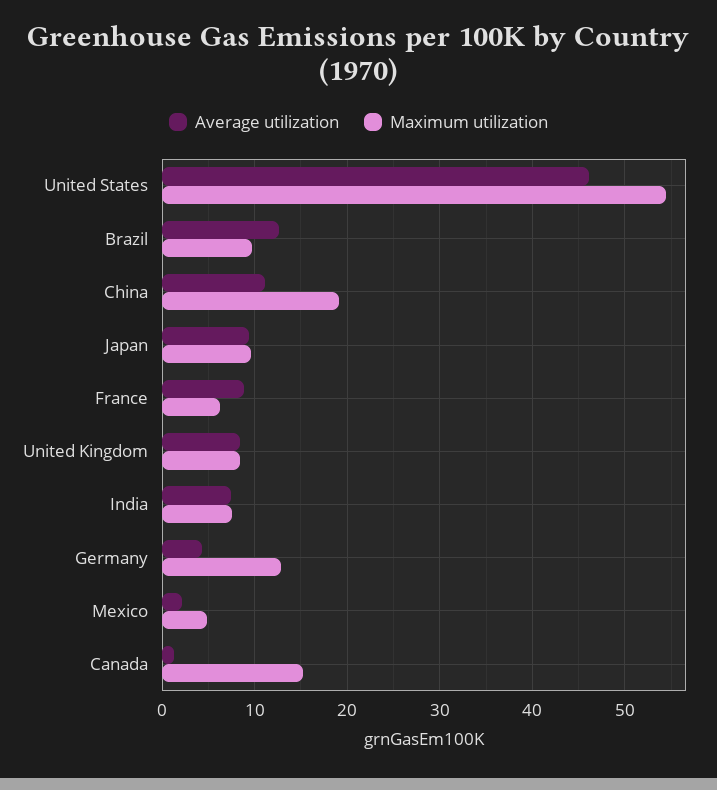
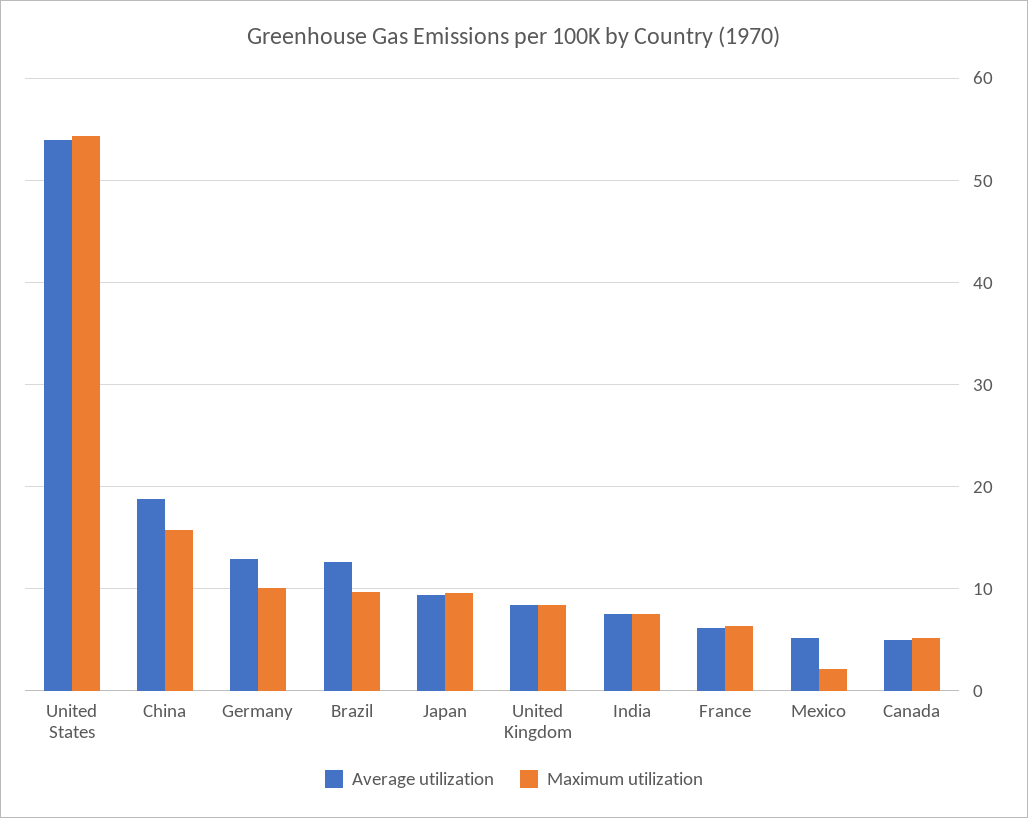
Average utilization, United States: 46 -> 54
Average utilization, China: 11 -> 19
Maximum utilization, China: 19 -> 16
Average utilization, France: 9 -> 6
Average utilization, Germany: 4 -> 13
Maximum utilization, Germany: 13 -> 10
Average utilization, Mexico: 2 -> 5
Maximum utilization, Mexico: 5 -> 2
Average utilization, Canada: 1 -> 5
Maximum utilization, Canada: 15 -> 5

